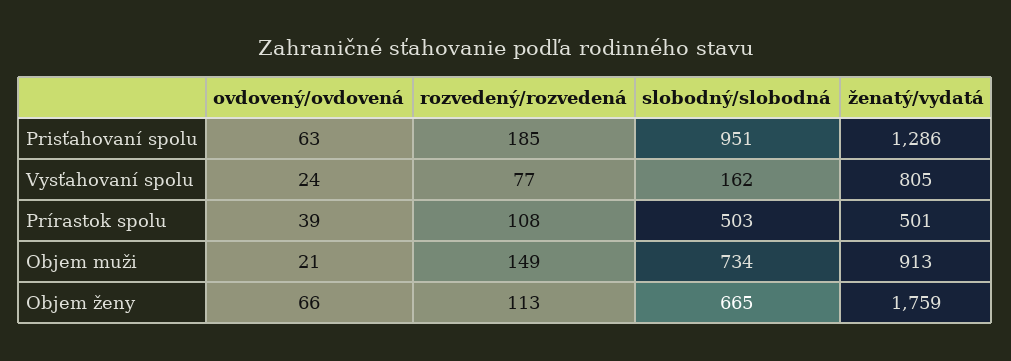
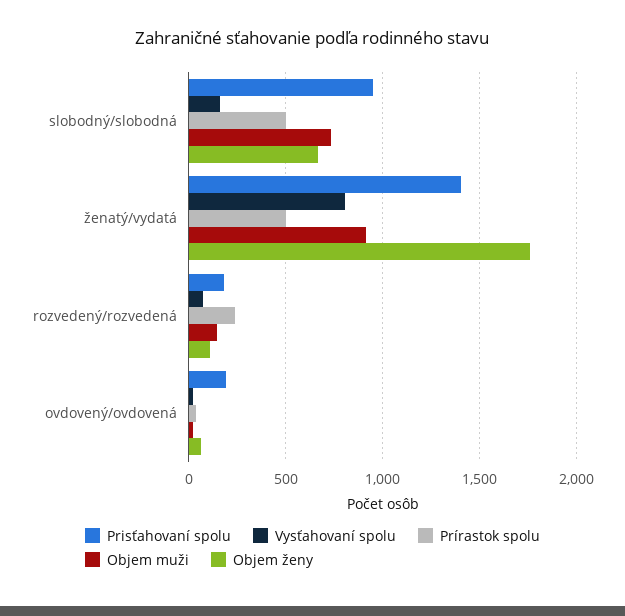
Prisťahovaní spolu, ovdovený/ovdovená: 63 -> 200
Prisťahovaní spolu, ženatý/vydatá: 1286 -> 1400
Prírastok spolu, rozvedený/rozvedená: 108 -> 250

